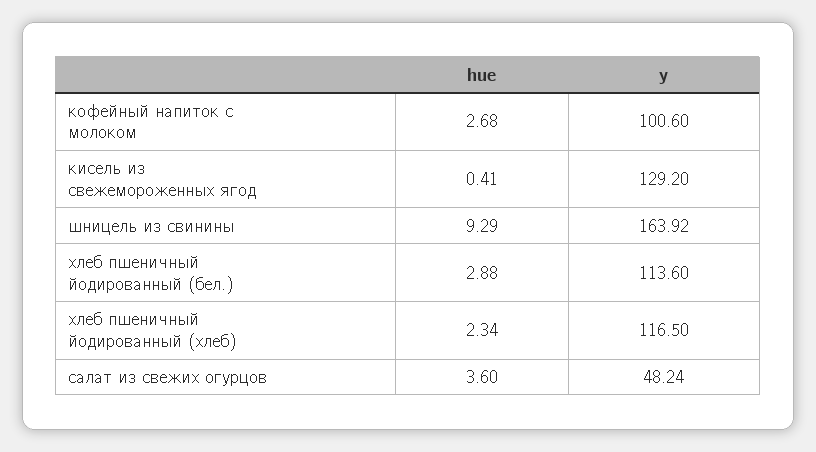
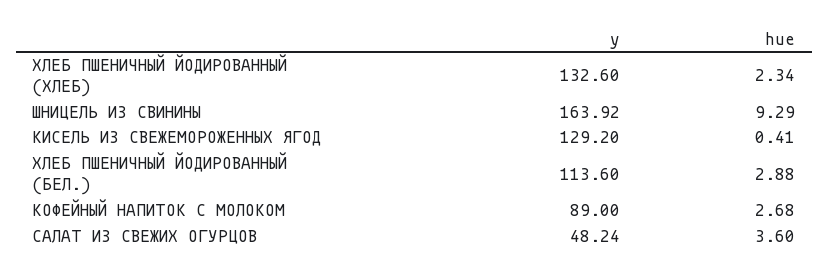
y, кофейный напиток с молоком: 100.6 -> 89
y, хлеб пшеничный йодированный (хлеб): 116.5 -> 132.6

